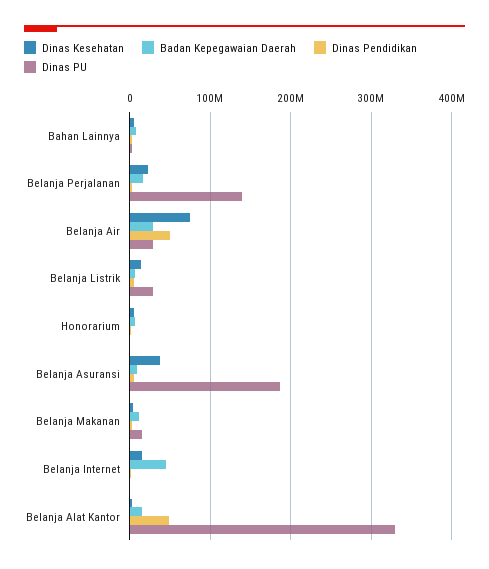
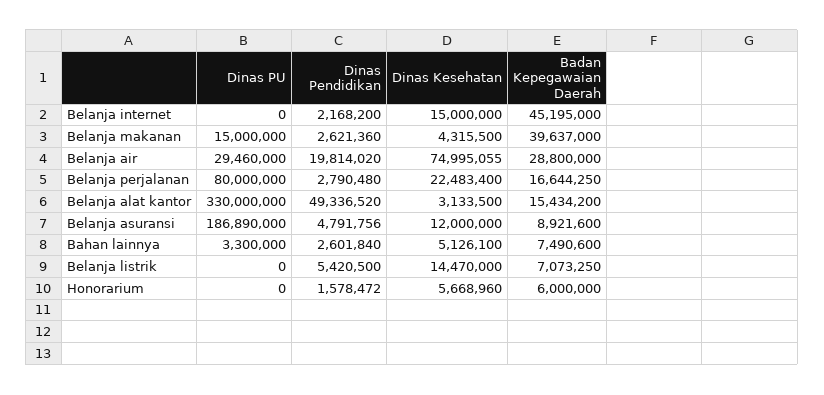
Dinas PU, Belanja Perjalanan: 140000000 -> 80000000
Dinas Pendidikan, Belanja Air: 50000000 -> 19814020
Dinas PU, Belanja Listrik: 30000000 -> 0
Dinas Kesehatan, Belanja Asuransi: 40000000 -> 12000000
Badan Kepegawaian Daerah, Belanja Makanan: 10000000 -> 39637000

